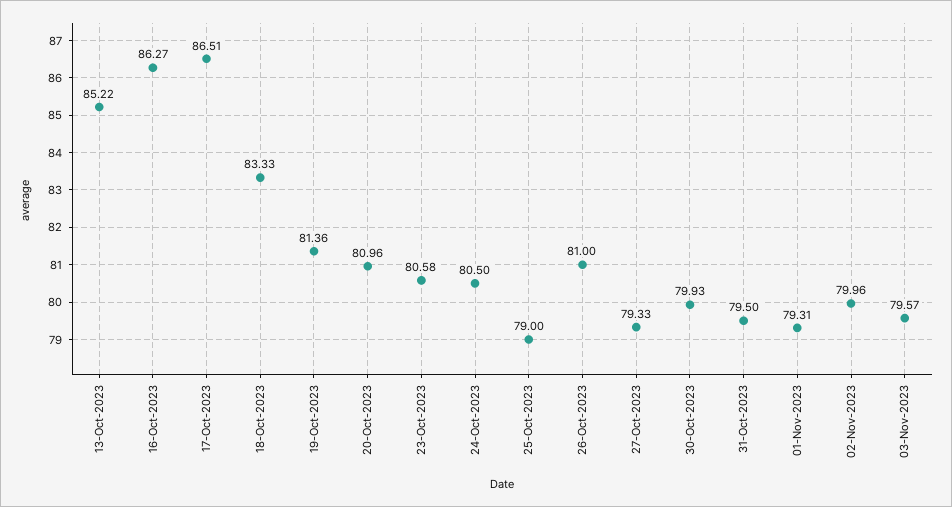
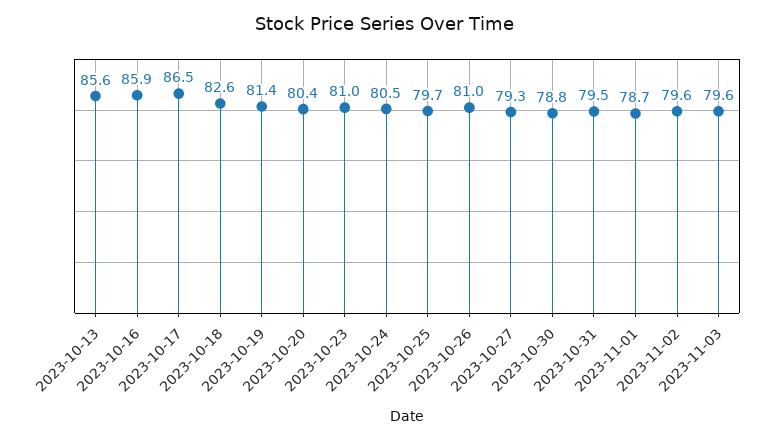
13-Oct-2023: 85.22 -> 85.6
16-Oct-2023: 86.27 -> 85.9
18-Oct-2023: 83.33 -> 82.6
20-Oct-2023: 80.96 -> 80.4
23-Oct-2023: 80.58 -> 81
25-Oct-2023: 79 -> 79.7
30-Oct-2023: 79.93 -> 78.8
01-Nov-2023: 79.31 -> 78.7
02-Nov-2023: 79.96 -> 79.6

